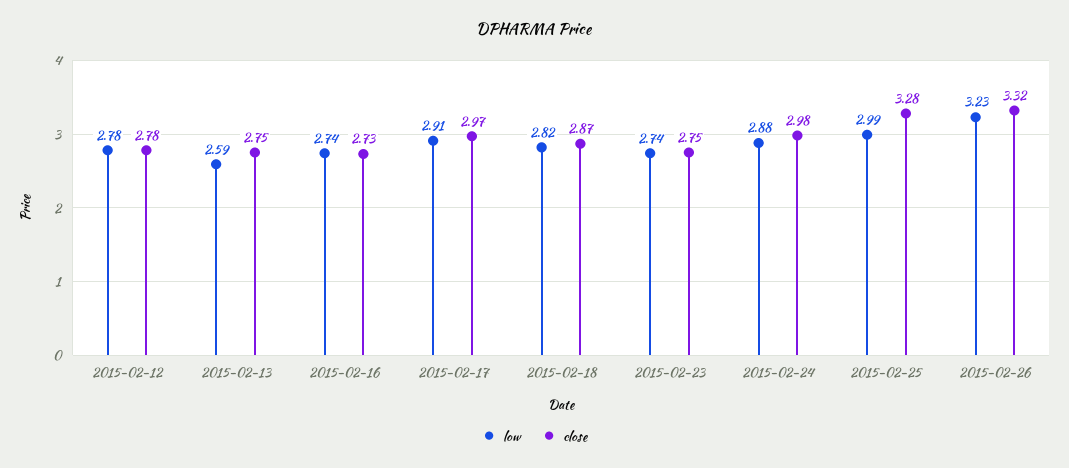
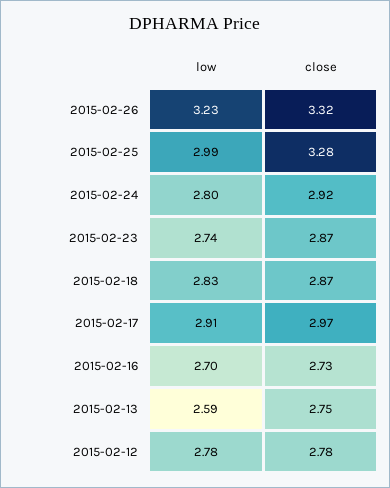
low, 2015-02-16: 2.74 -> 2.7
low, 2015-02-18: 2.82 -> 2.83
close, 2015-02-23: 2.75 -> 2.87
low, 2015-02-24: 2.88 -> 2.8
close, 2015-02-24: 2.98 -> 2.92

